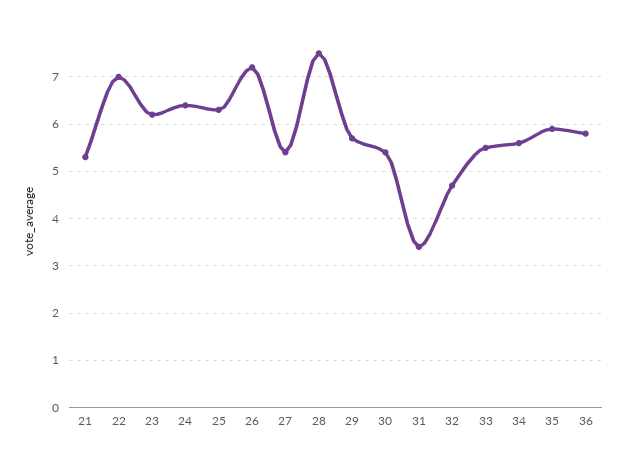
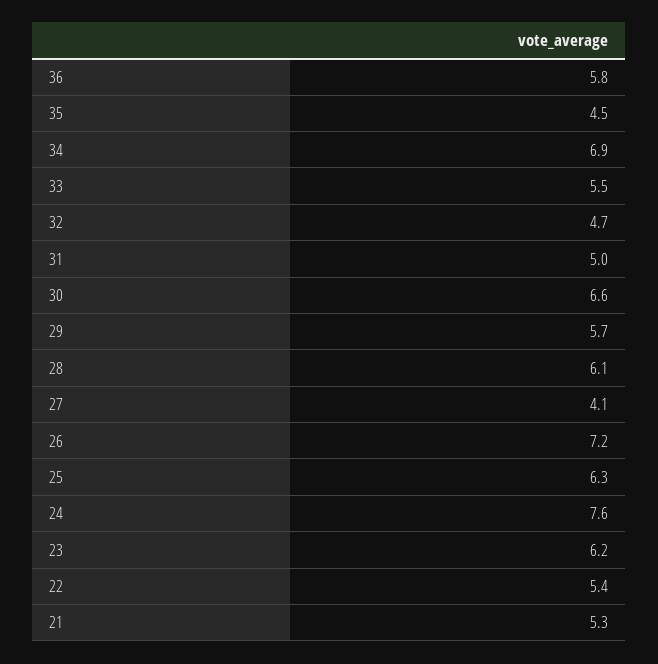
22: 7 -> 5.4
24: 6.5 -> 7.6
27: 5.5 -> 4.1
28: 7.5 -> 6.1
30: 5.5 -> 6.6
31: 3.5 -> 5
34: 5.5 -> 6.9
35: 6 -> 4.5

